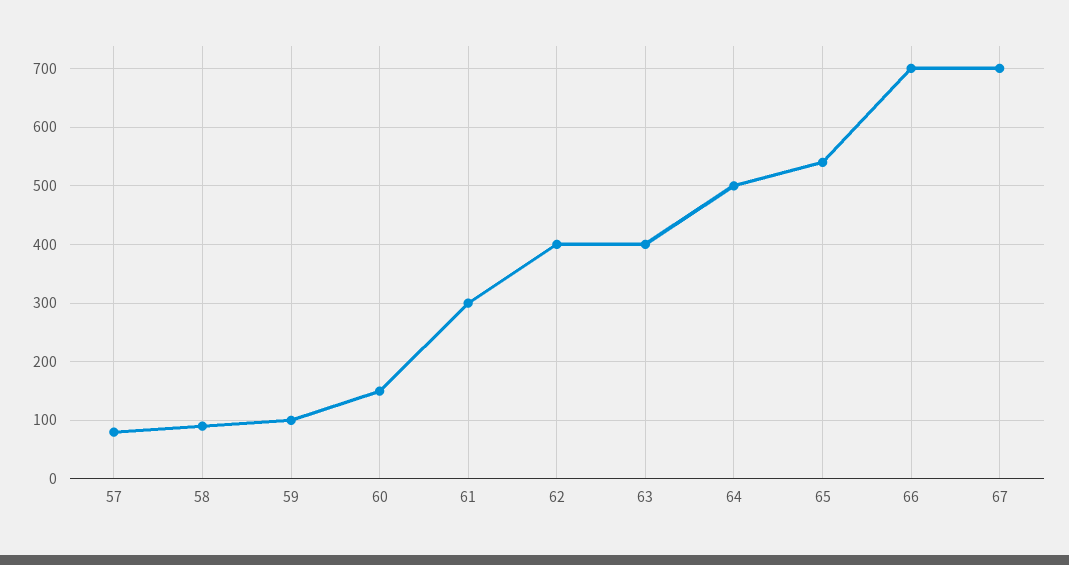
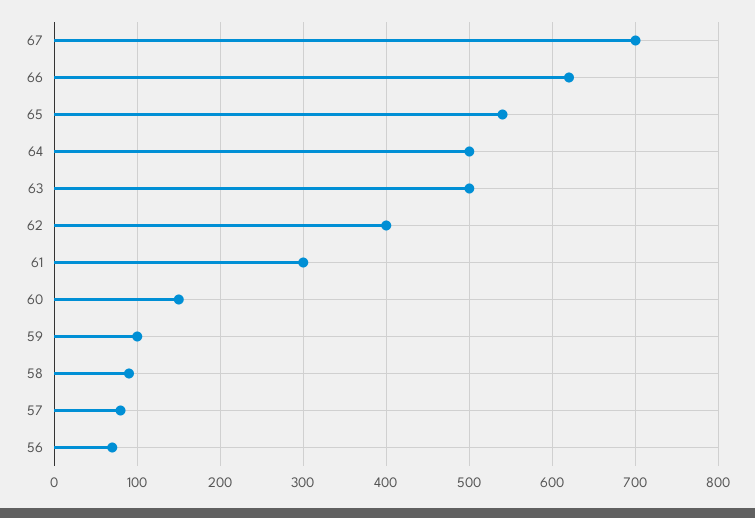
63: 400 -> 500
66: 700 -> 620
56: none -> 70

